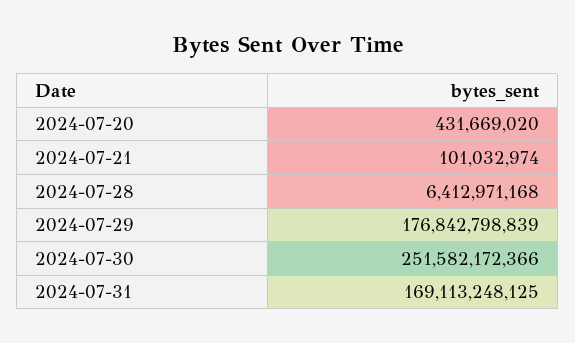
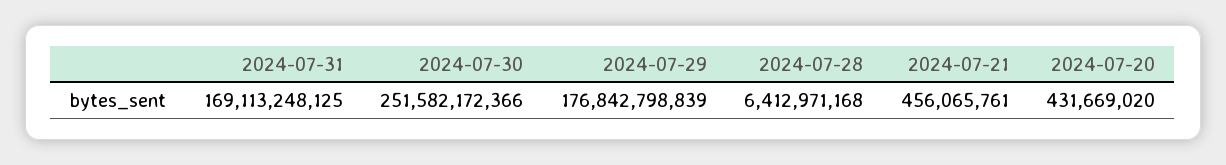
2024-07-21: 101032974 -> 456065761

